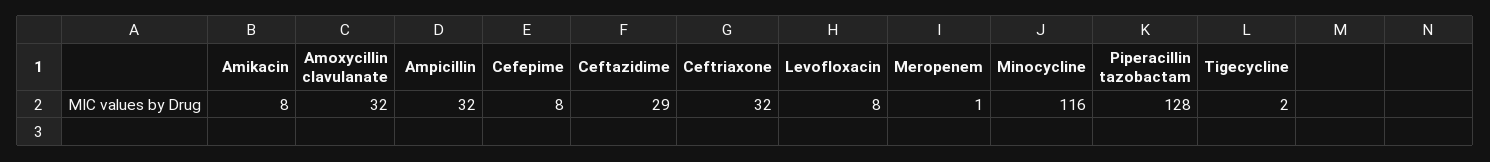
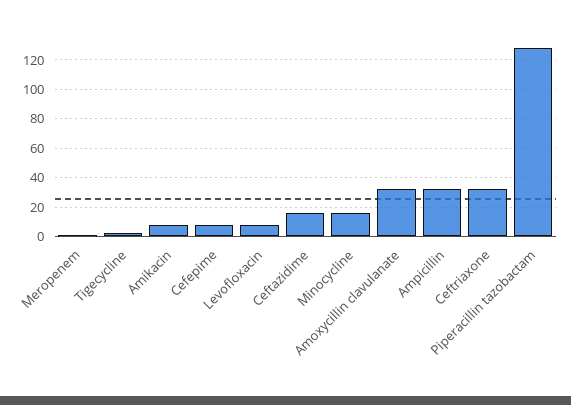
Ceftazidime: 29 -> 15
Minocycline: 116 -> 15

